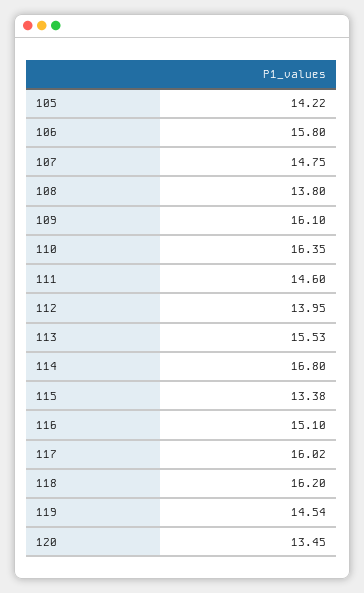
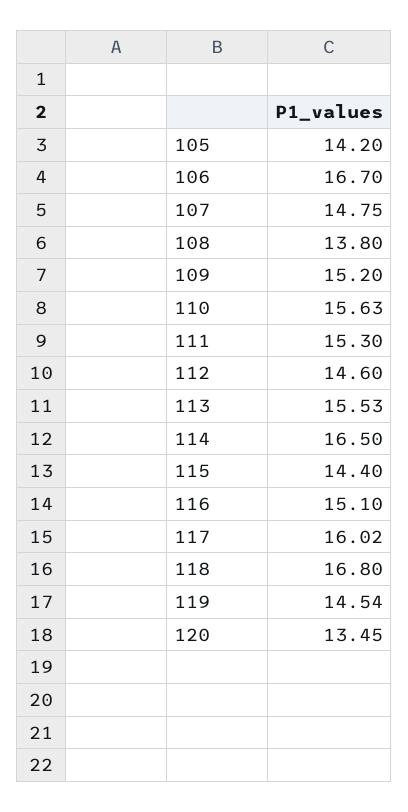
105: 14.22 -> 14.2
106: 15.8 -> 16.7
109: 16.1 -> 15.2
110: 16.35 -> 15.63
111: 14.6 -> 15.3
112: 13.95 -> 14.6
114: 16.8 -> 16.5
115: 13.38 -> 14.4
118: 16.2 -> 16.8

